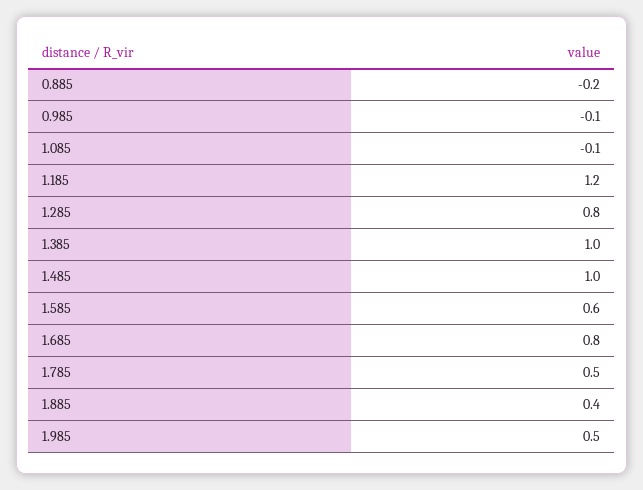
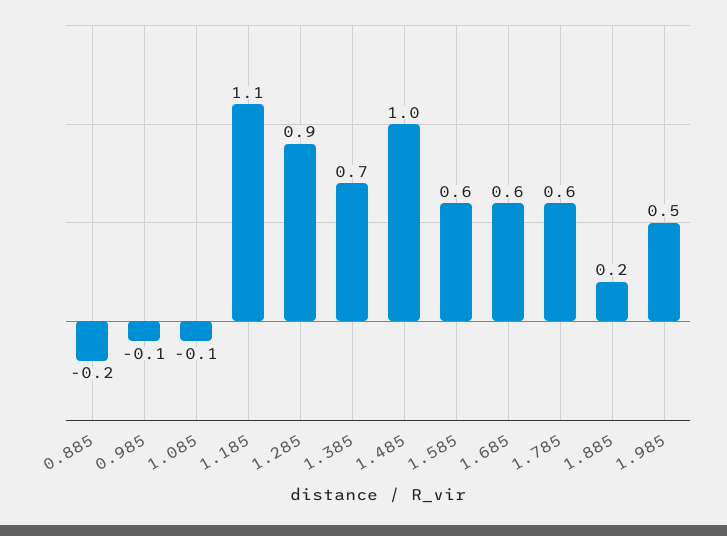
1.185: 1.2 -> 1.1
1.285: 0.8 -> 0.9
1.385: 1 -> 0.7
1.685: 0.8 -> 0.6
1.785: 0.5 -> 0.6
1.885: 0.4 -> 0.2

